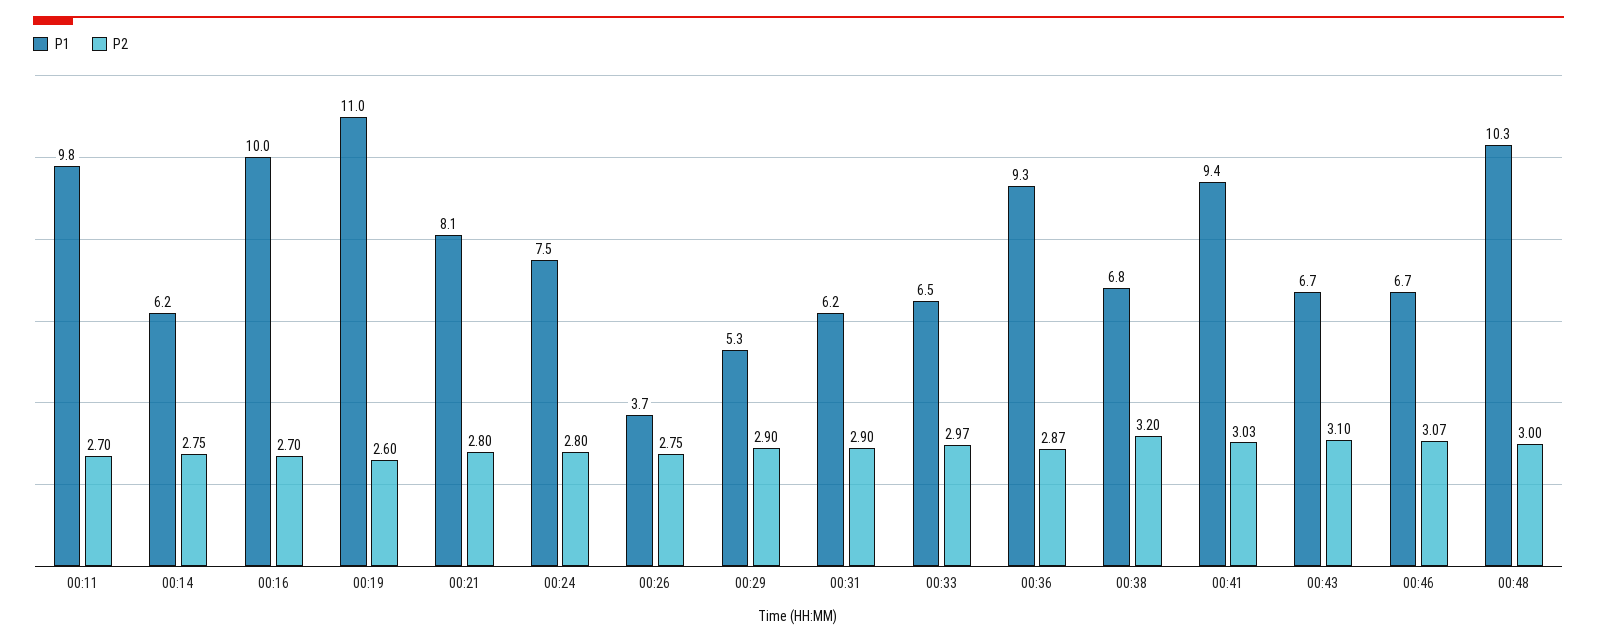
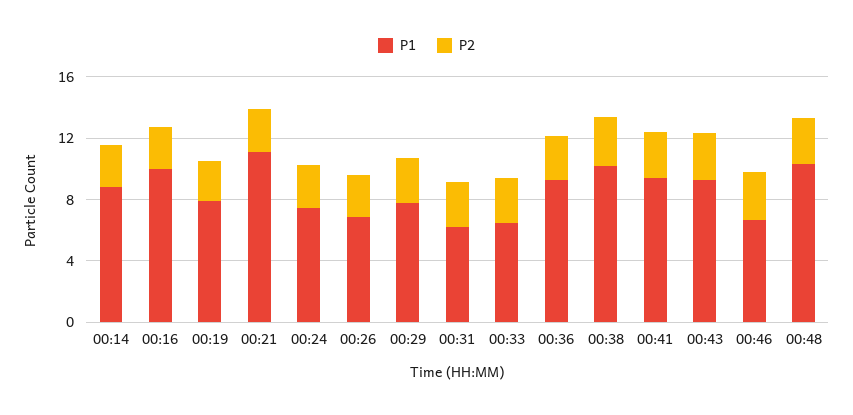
P1, 00:11: 9.8 -> none
P2, 00:11: 2.7 -> none
P1, 00:14: 6.2 -> 9
P1, 00:19: 11 -> 8
P1, 00:21: 8.1 -> 11
P1, 00:26: 3.7 -> 7
P1, 00:29: 5.3 -> 8
P1, 00:38: 6.8 -> 10
P1, 00:43: 6.7 -> 9

